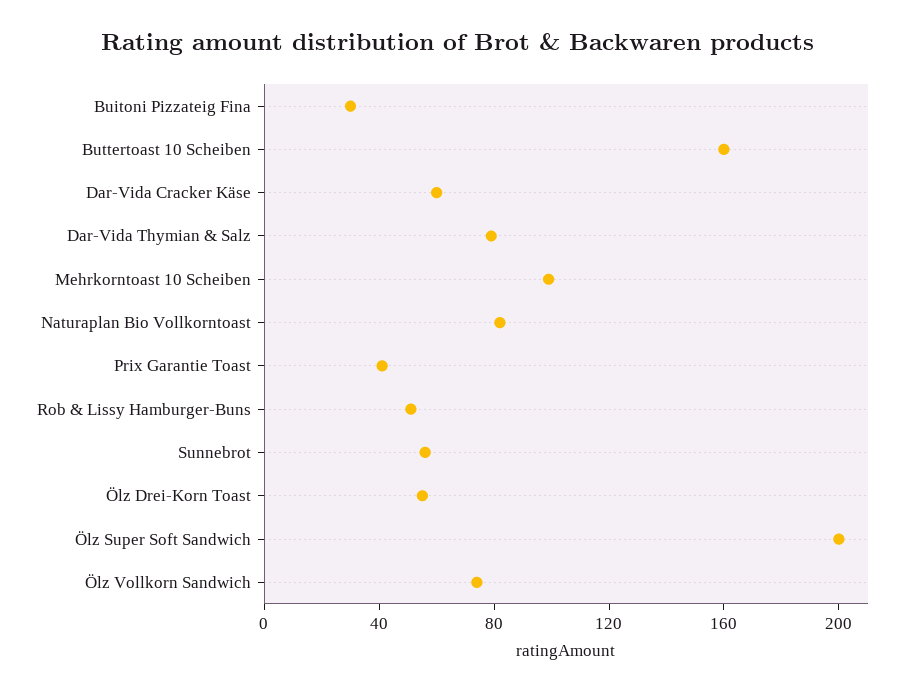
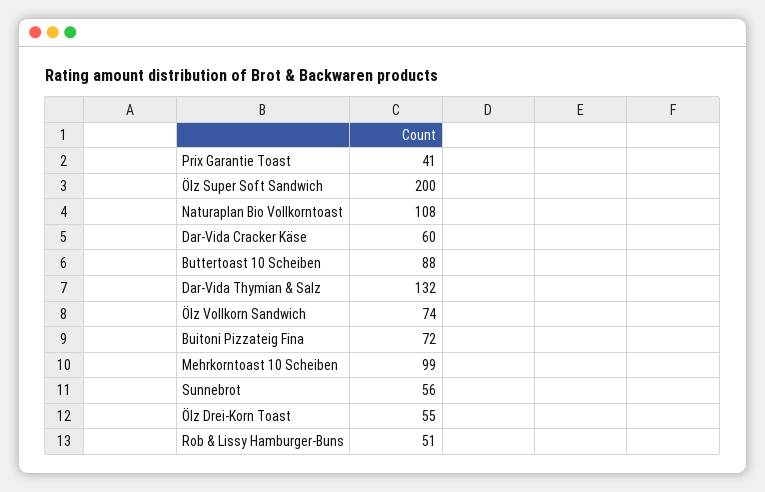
Buitoni Pizzateig Fina: 30 -> 72
Buttertoast 10 Scheiben: 160 -> 88
Dar-Vida Thymian & Salz: 80 -> 132
Naturaplan Bio Vollkorntoast: 80 -> 108

